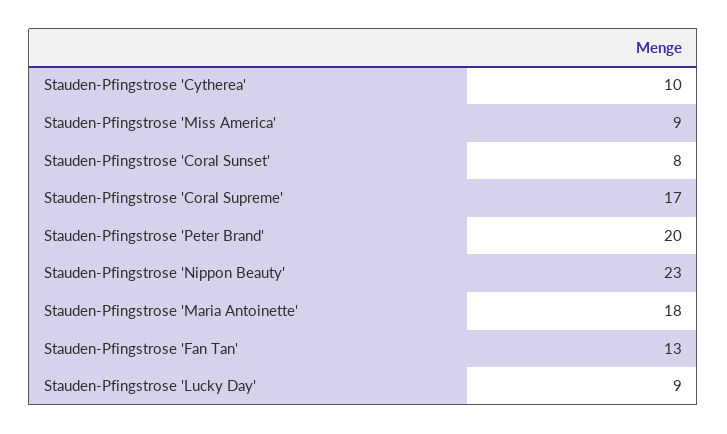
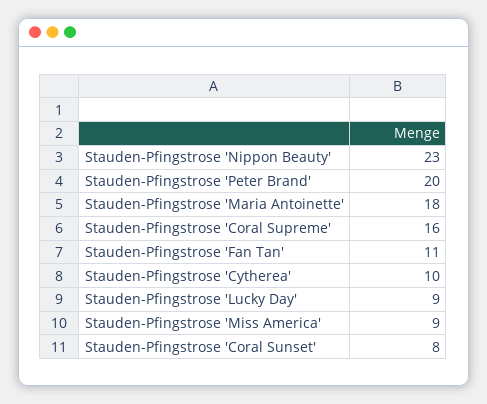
Stauden-Pfingstrose 'Coral Supreme': 17 -> 16
Stauden-Pfingstrose 'Fan Tan': 13 -> 11

